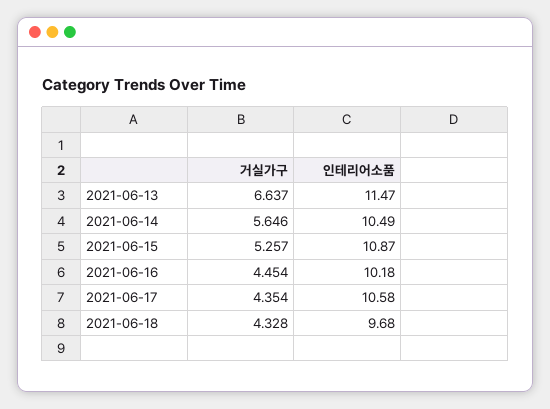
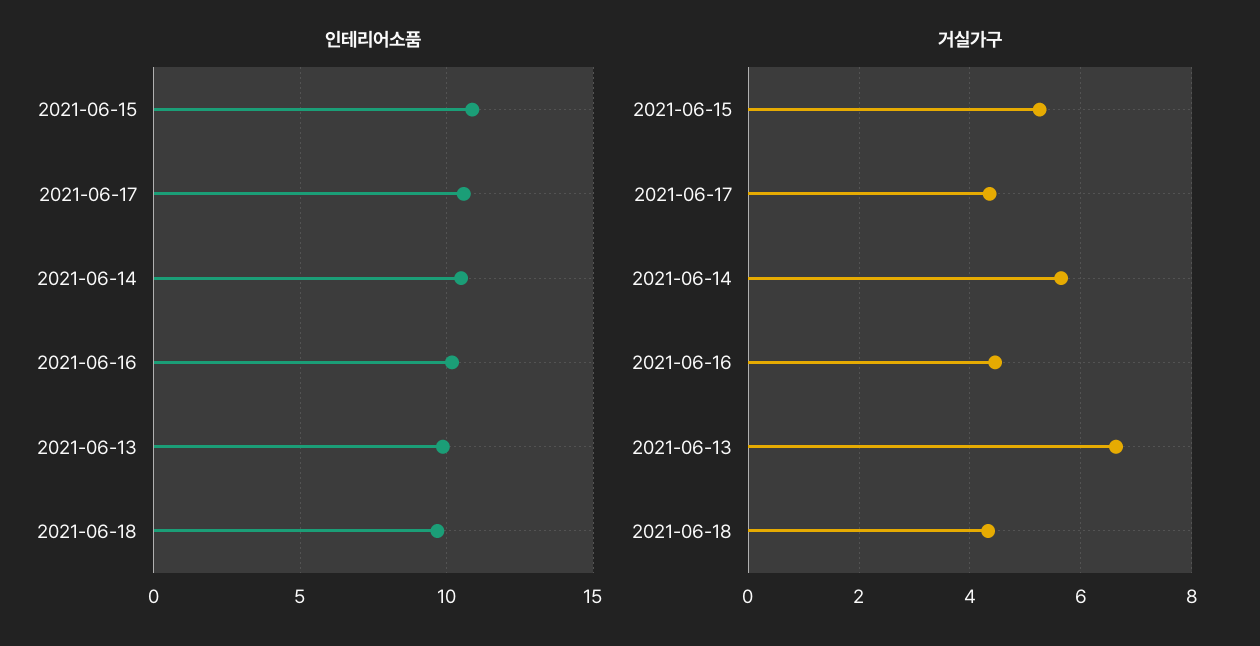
인테리어소품, 2021-06-13: 11.47 -> 10

